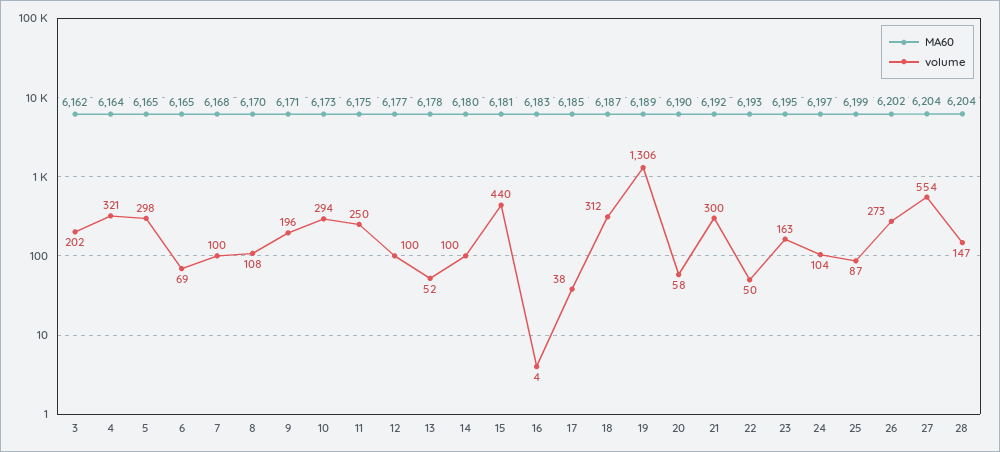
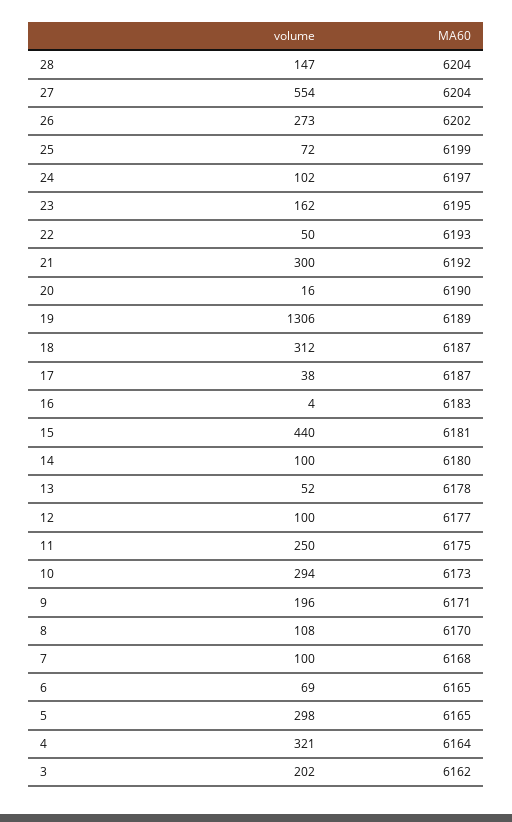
MA60, 17: 6185 -> 6187
volume, 20: 58 -> 16
volume, 23: 163 -> 162
volume, 24: 104 -> 102
volume, 25: 87 -> 72

